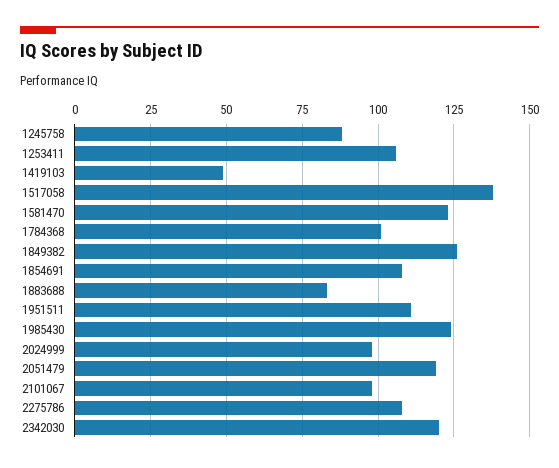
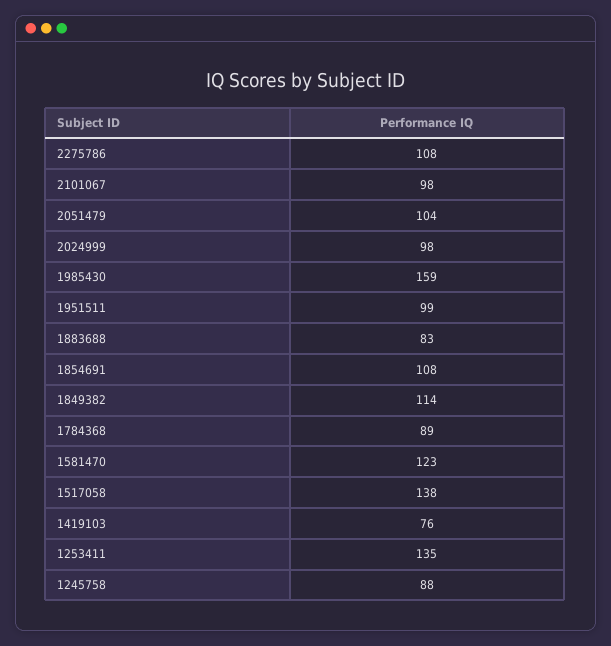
1253411: 105 -> 135
1419103: 50 -> 76
1784368: 100 -> 89
1849382: 125 -> 114
1951511: 110 -> 99
1985430: 125 -> 159
2051479: 120 -> 104
2342030: 120 -> none

